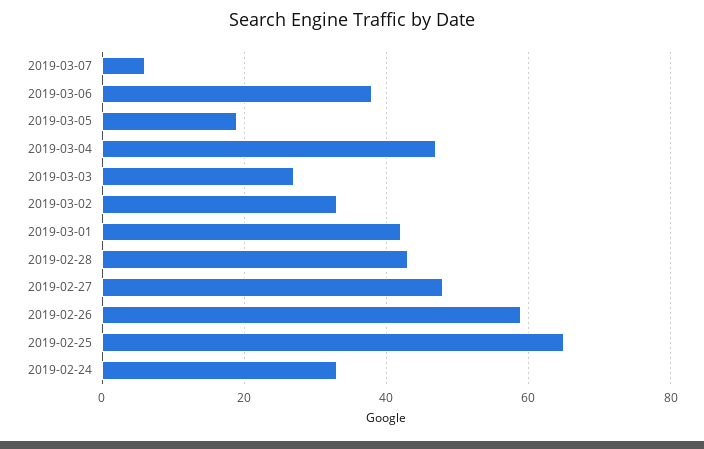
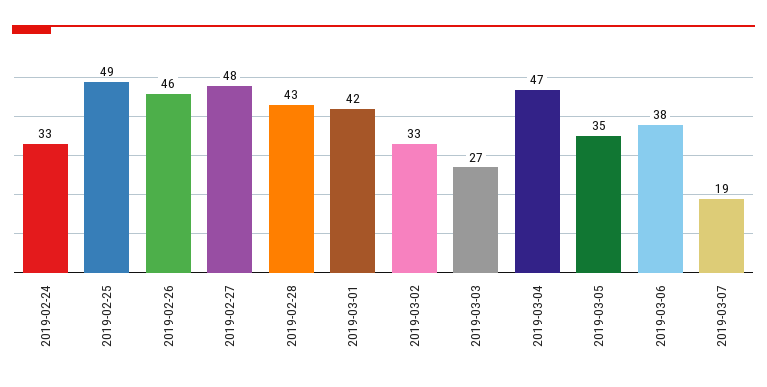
2019-03-07: 5 -> 19
2019-03-05: 20 -> 35
2019-02-26: 60 -> 46
2019-02-25: 65 -> 49

